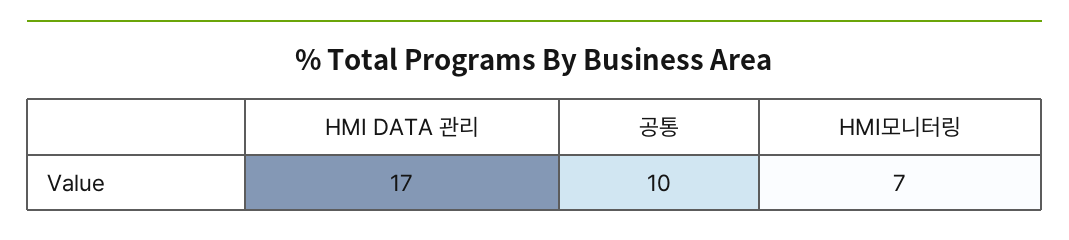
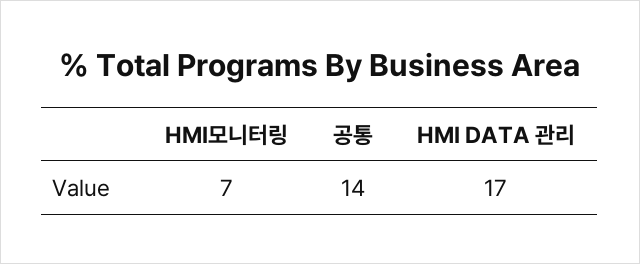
공통: 10 -> 14

